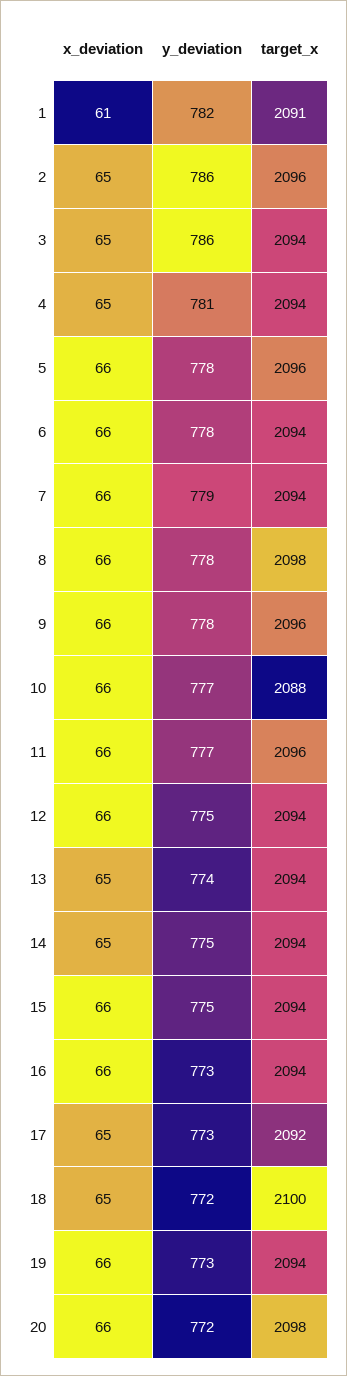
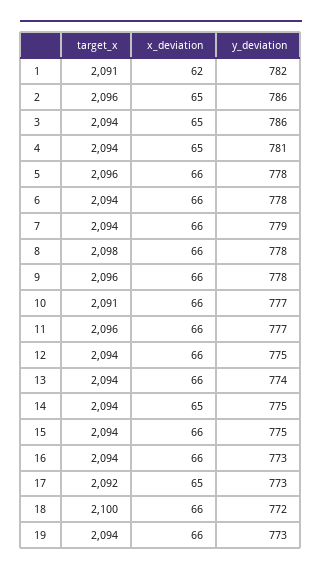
x_deviation, 1: 61 -> 62
target_x, 10: 2088 -> 2091
x_deviation, 13: 65 -> 66
x_deviation, 18: 65 -> 66
x_deviation, 20: 66 -> none
y_deviation, 20: 772 -> none
target_x, 20: 2098 -> none

